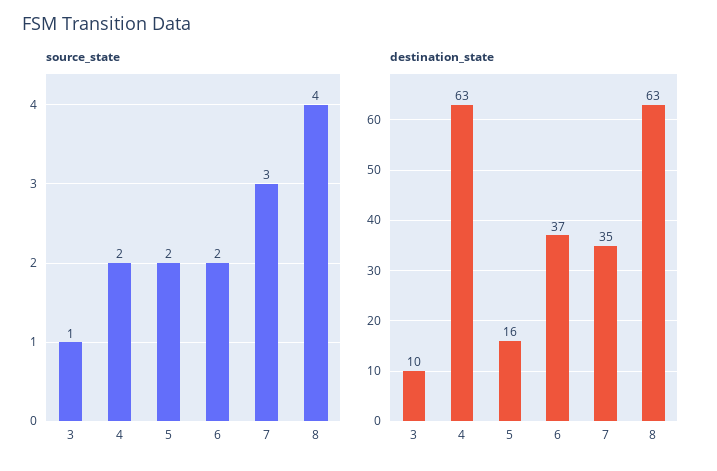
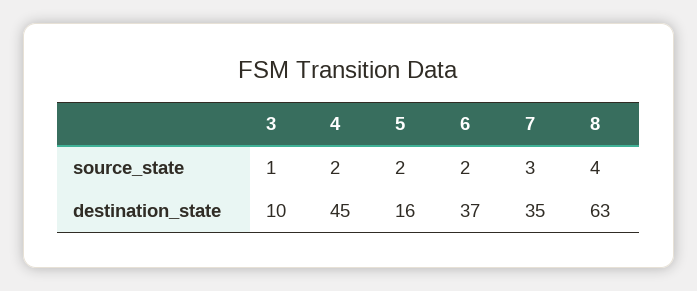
destination_state, 4: 63 -> 45

